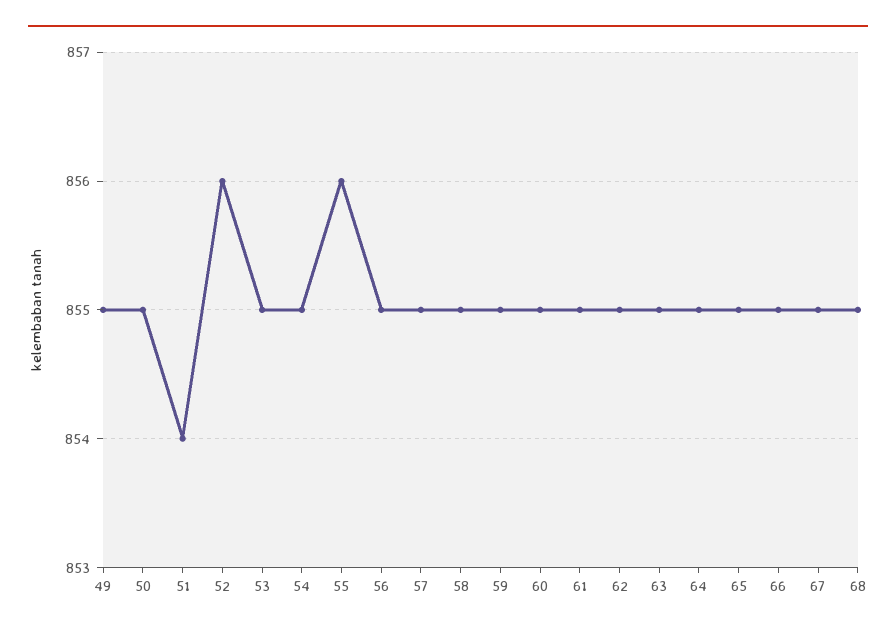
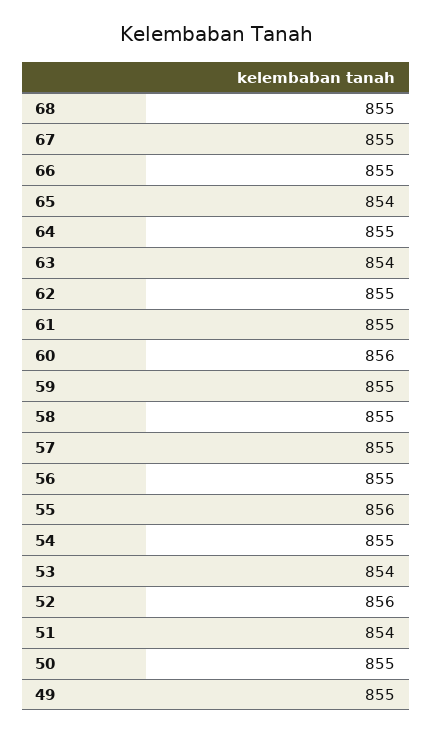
53: 855 -> 854
60: 855 -> 856
63: 855 -> 854
65: 855 -> 854

